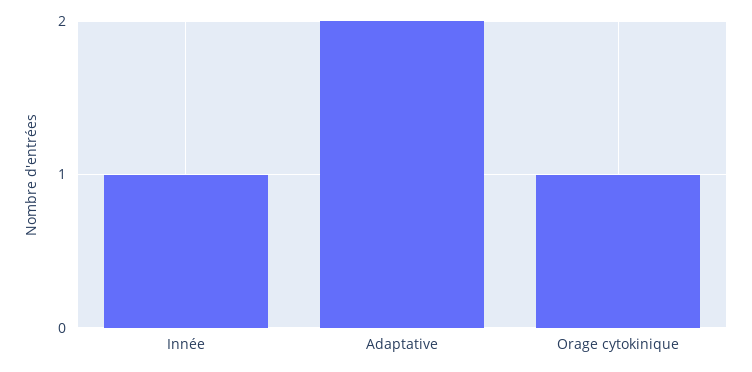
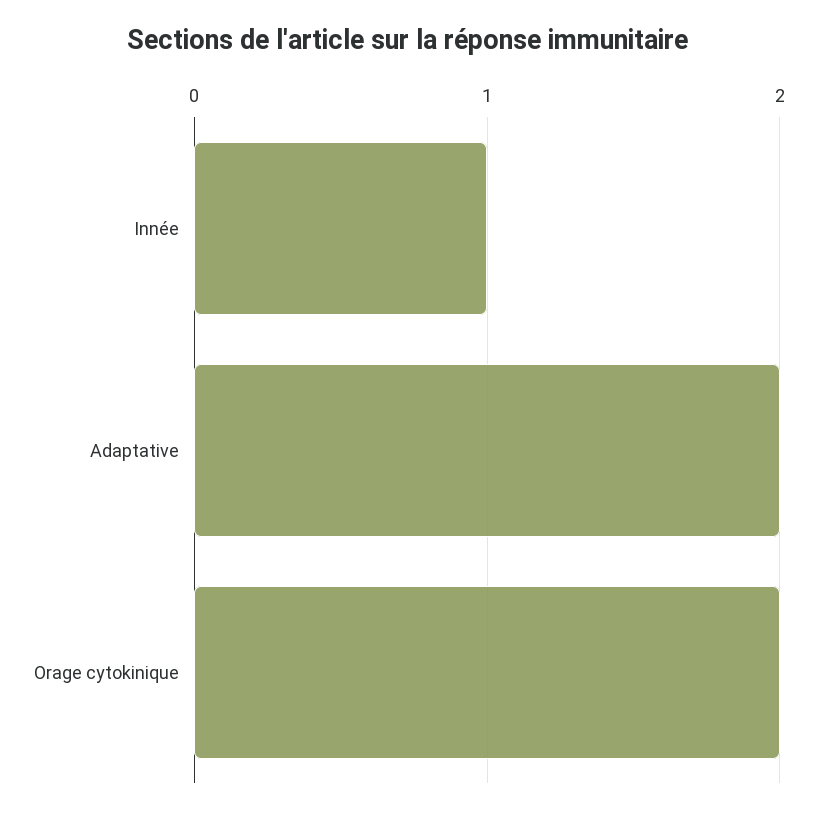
Orage cytokinique: 1 -> 2

